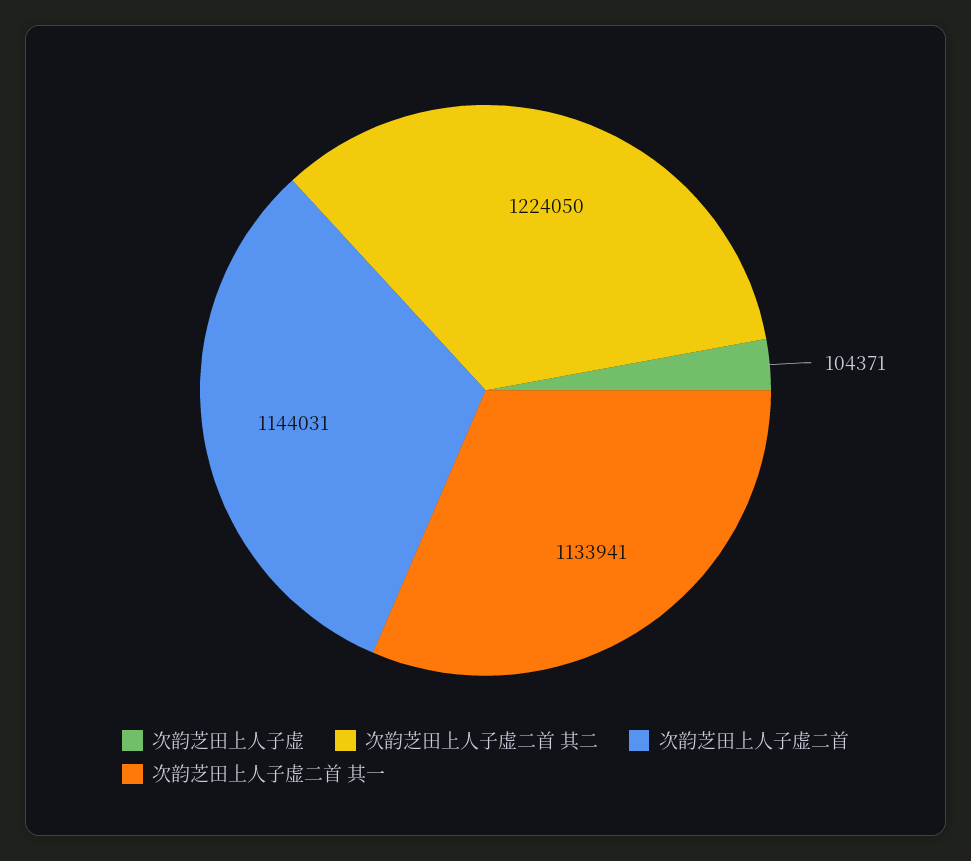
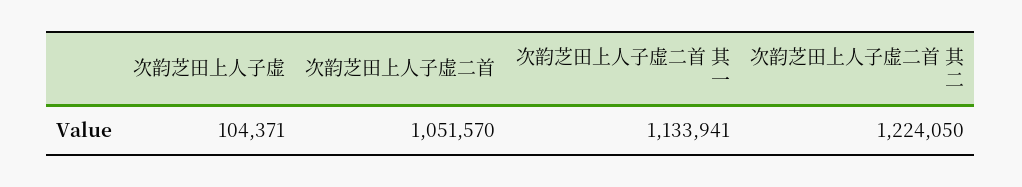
次韵芝田上人子虚二首: 1144031 -> 1051570

